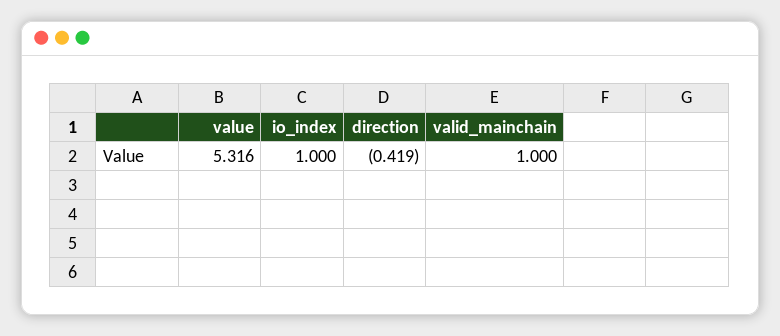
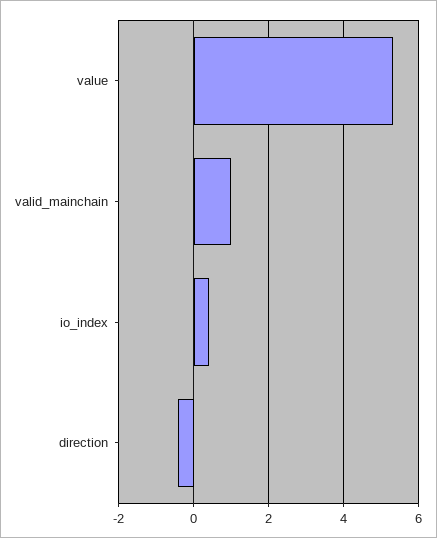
io_index: 1 -> 0.4

